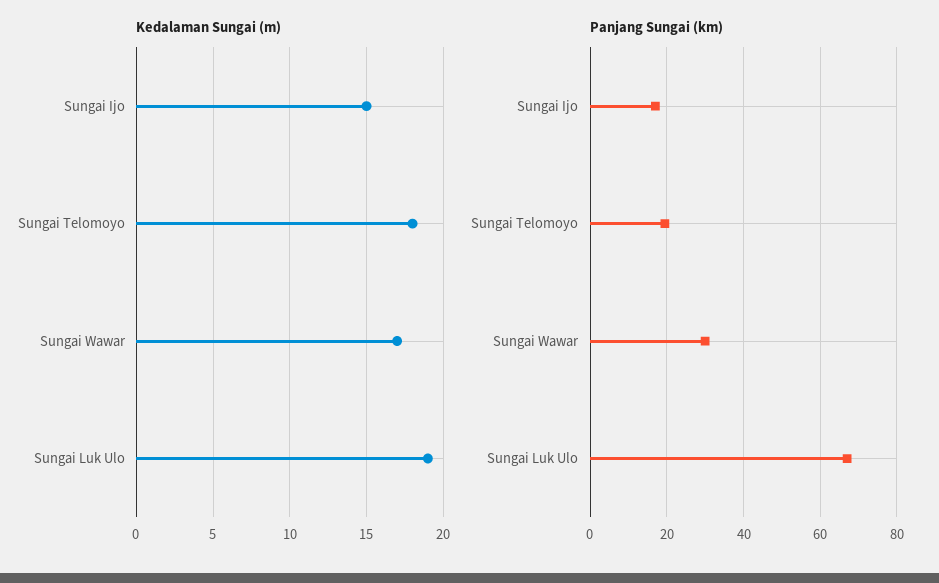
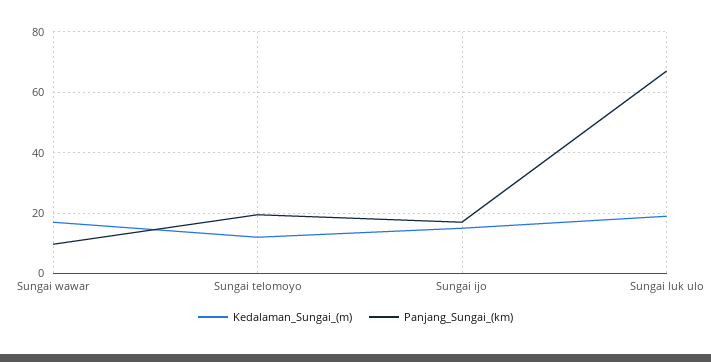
Kedalaman Sungai (m), Sungai Telomoyo: 18 -> 12
Panjang Sungai (km), Sungai Wawar: 30 -> 10

